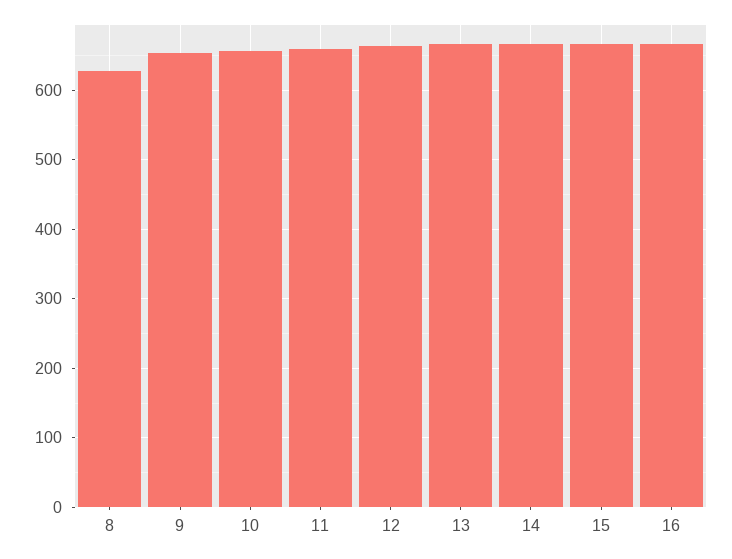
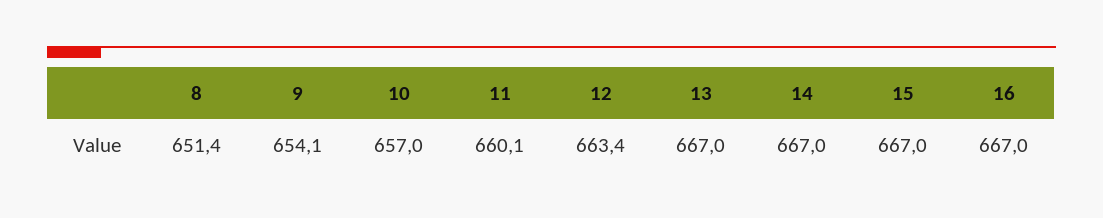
8: 630 -> 651.4

